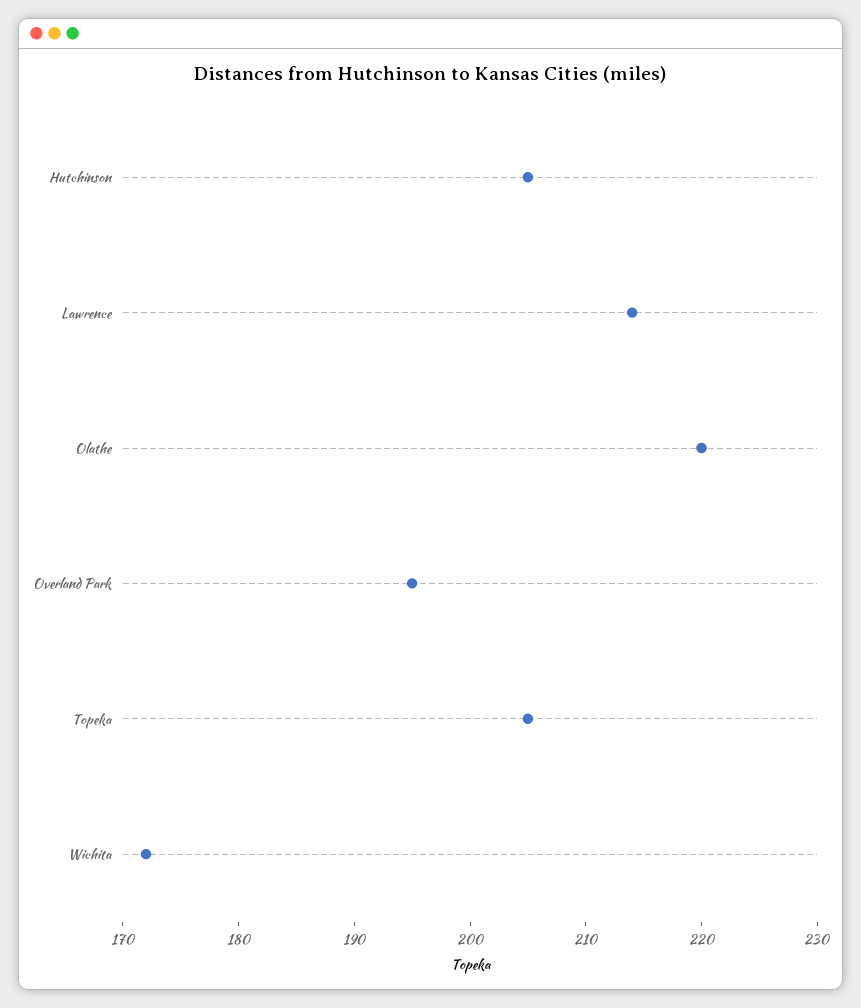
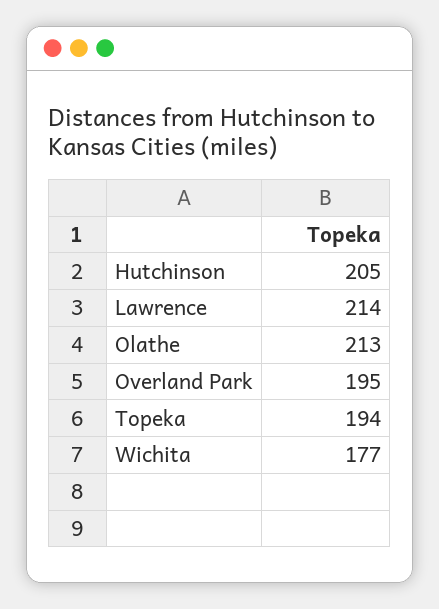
Olathe: 220 -> 213
Topeka: 205 -> 194
Wichita: 172 -> 177

